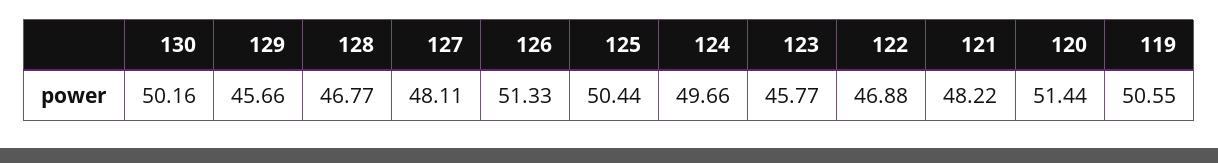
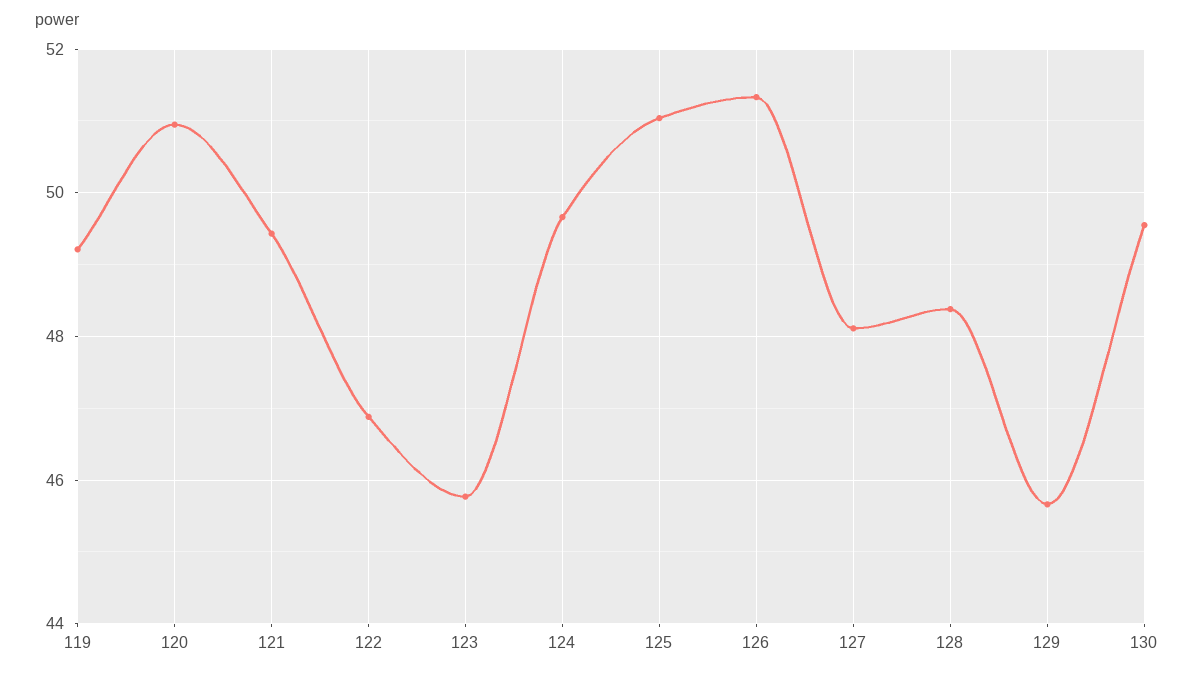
130: 50.16 -> 49.6
128: 46.77 -> 48.4
125: 50.44 -> 51
121: 48.22 -> 49.4
120: 51.44 -> 51
119: 50.55 -> 49.2

